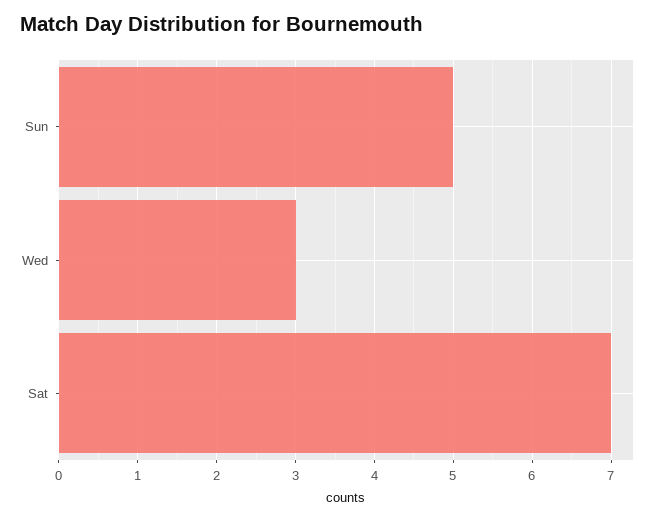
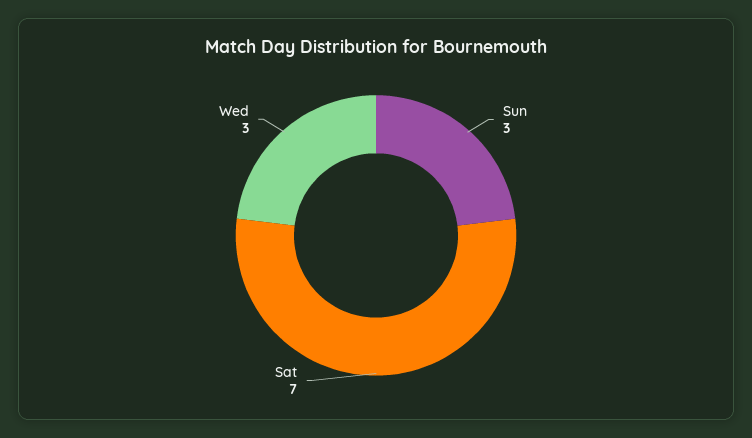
Sun: 5 -> 3

